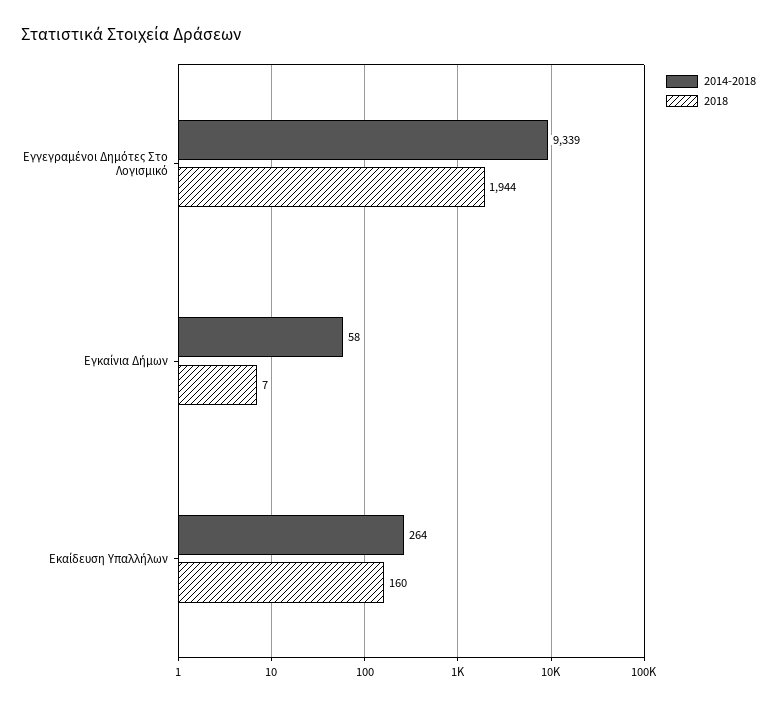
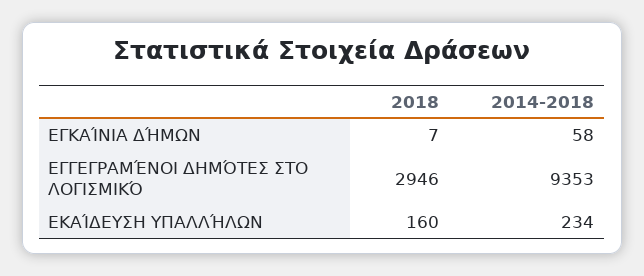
2014-2018, Εγγεγραμένοι Δημότες Στο Λογισμικό: 9339 -> 9353
2018, Εγγεγραμένοι Δημότες Στο Λογισμικό: 1944 -> 2946
2014-2018, Εκαίδευση Υπαλλήλων: 264 -> 234

